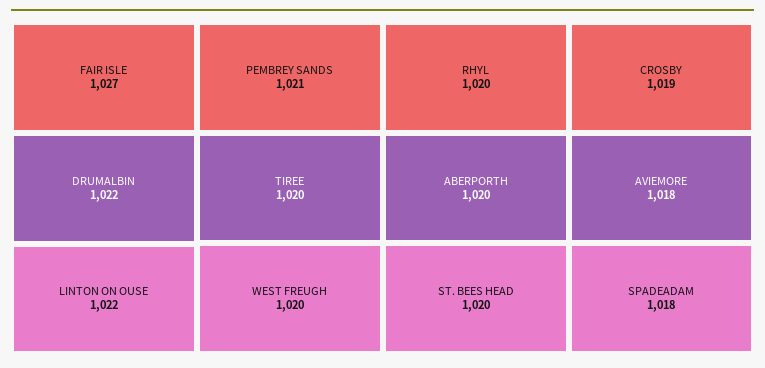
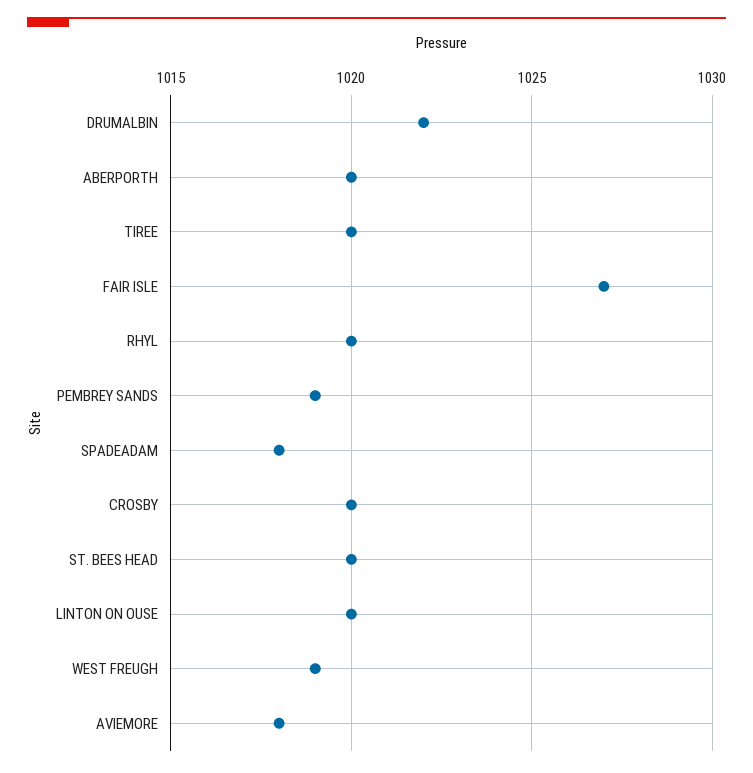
LINTON ON OUSE: 1022 -> 1020
PEMBREY SANDS: 1021 -> 1019
WEST FREUGH: 1020 -> 1019
CROSBY: 1019 -> 1020

